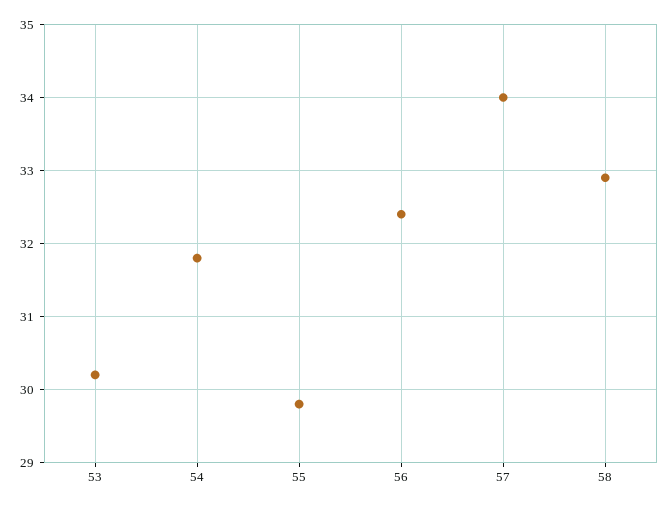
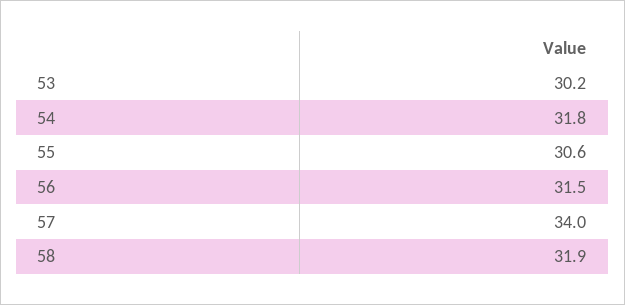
55: 29.8 -> 30.6
56: 32.4 -> 31.5
58: 32.9 -> 31.9

